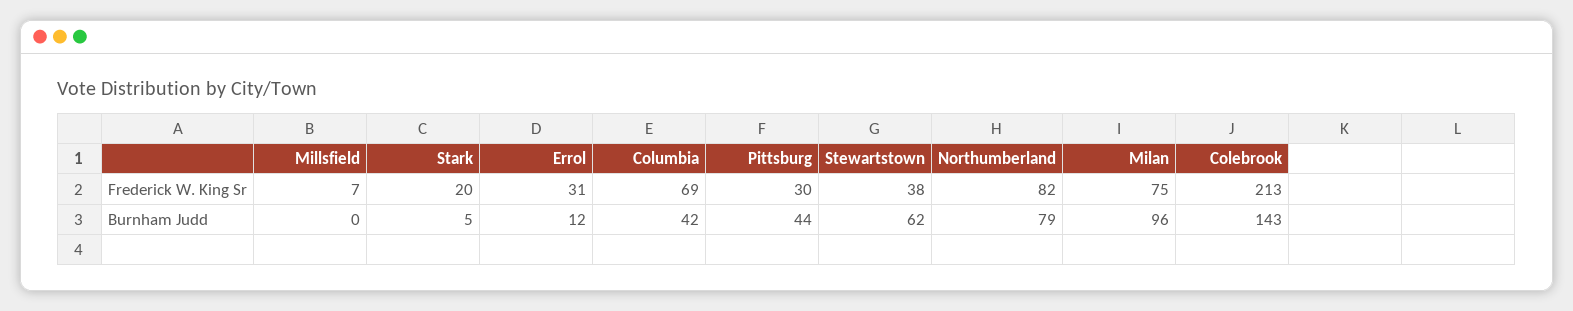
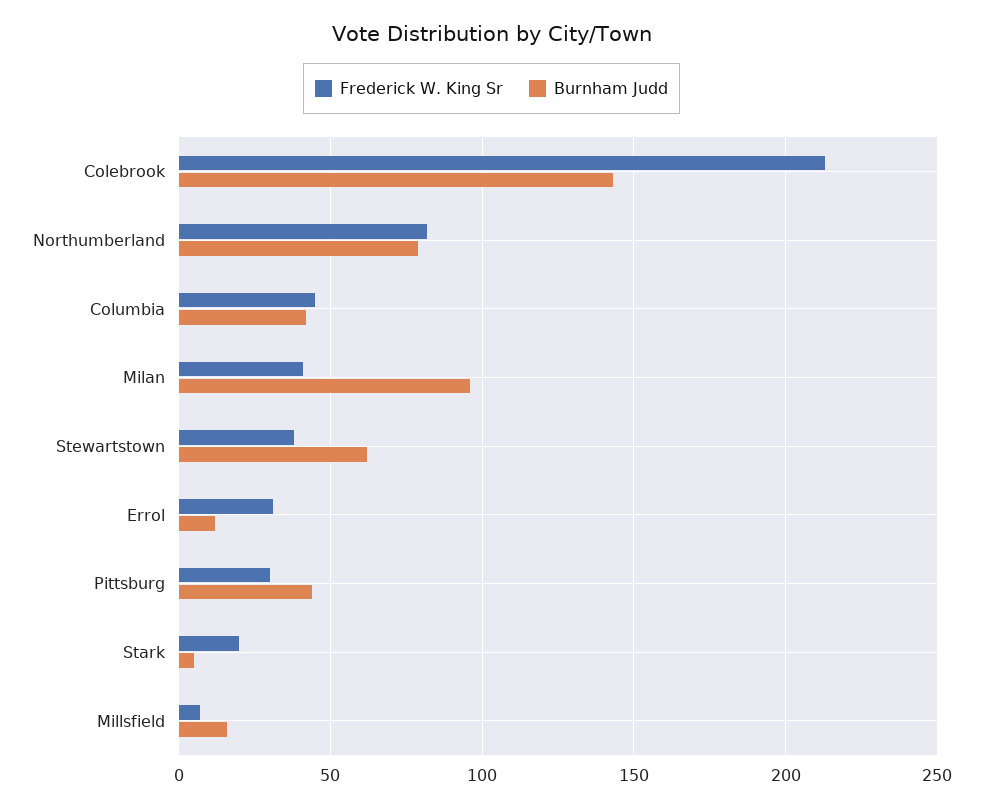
Frederick W. King Sr, Columbia: 69 -> 45
Frederick W. King Sr, Milan: 75 -> 40
Burnham Judd, Millsfield: 0 -> 15

